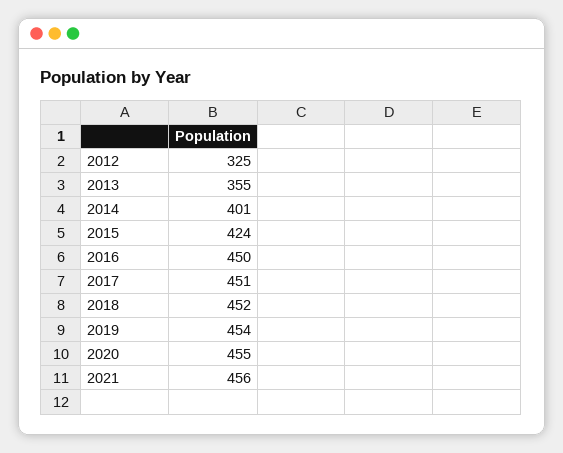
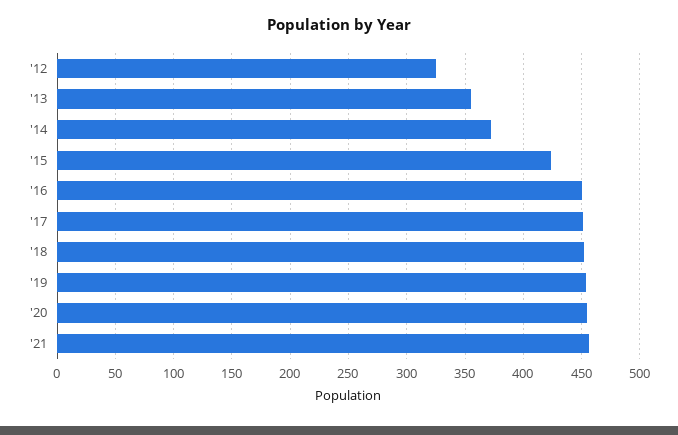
2014: 401 -> 370

